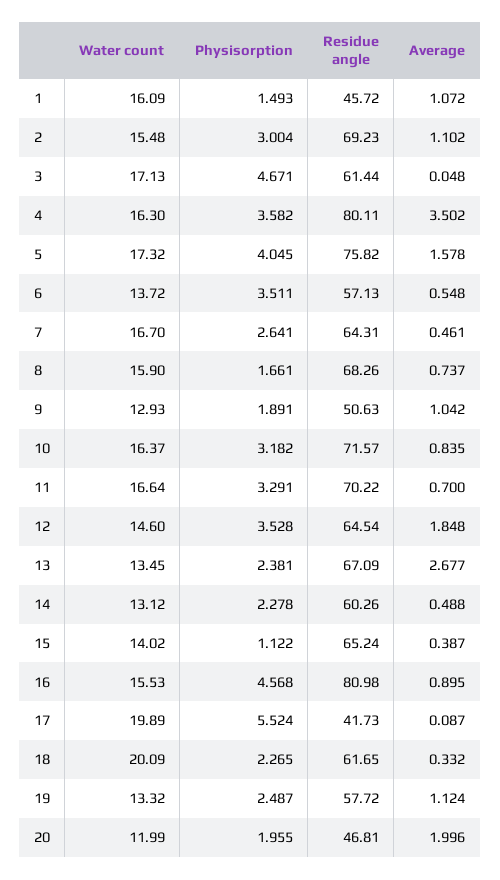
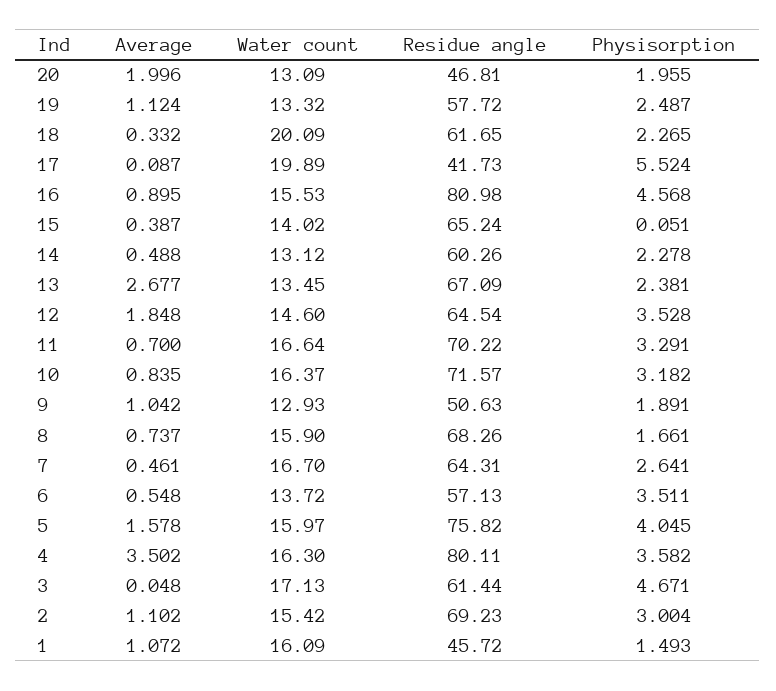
Water count, 2: 15.48 -> 15.42
Water count, 5: 17.32 -> 15.97
Physisorption, 15: 1.122 -> 0.051
Water count, 20: 11.99 -> 13.09

